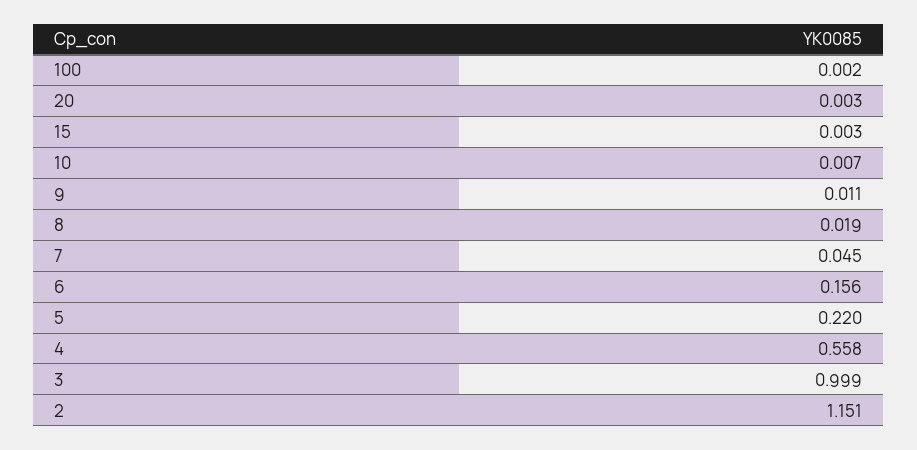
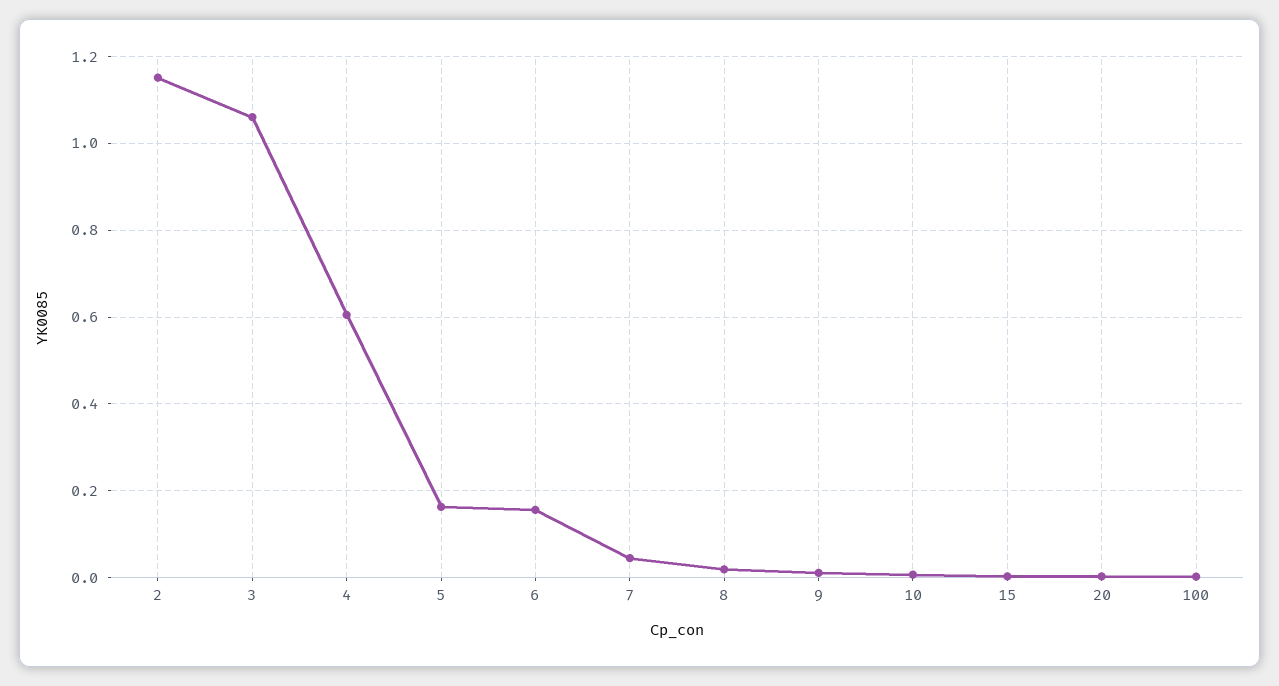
5: 0.22 -> 0.16
4: 0.558 -> 0.6
3: 0.999 -> 1.06

